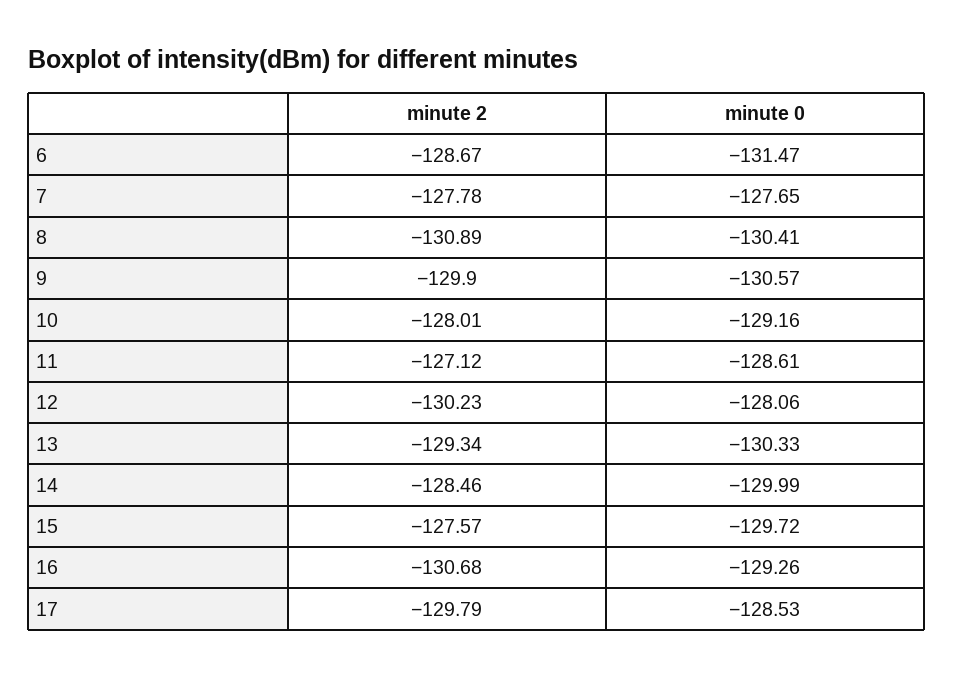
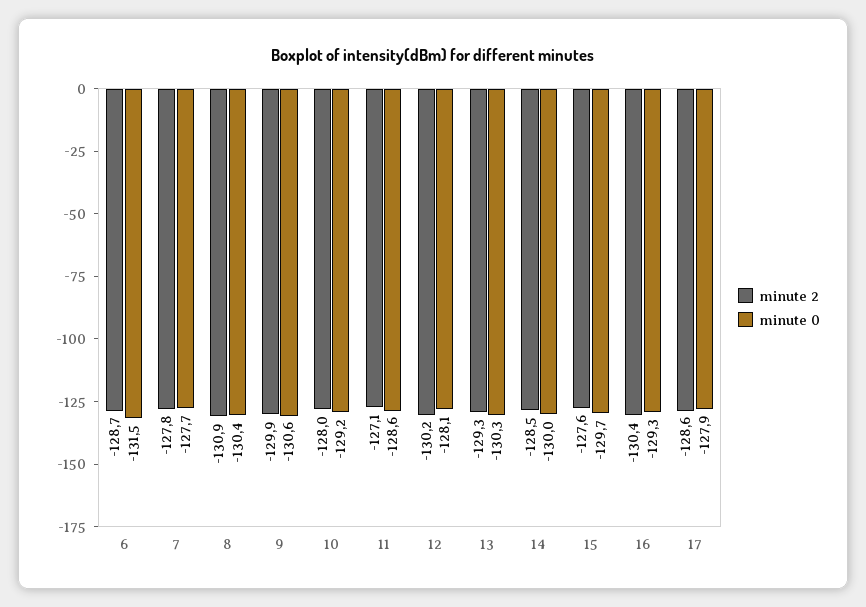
minute 2, 16: -130.68 -> -130.4
minute 2, 17: -129.79 -> -128.6
minute 0, 17: -128.53 -> -127.9

